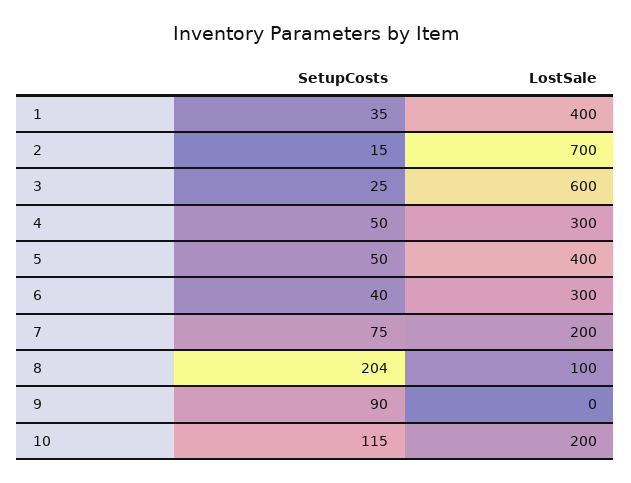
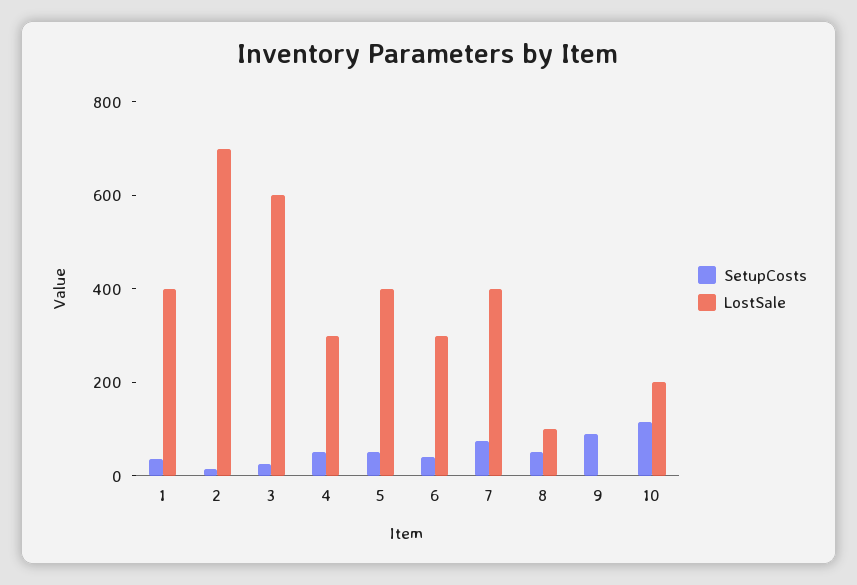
LostSale, 7: 200 -> 400
SetupCosts, 8: 204 -> 50

